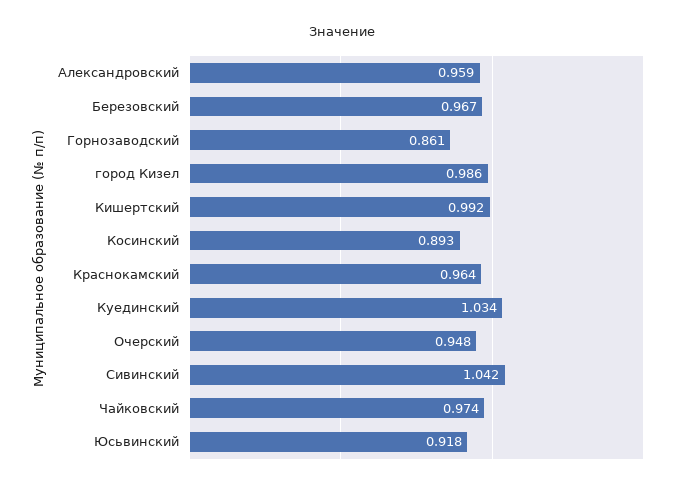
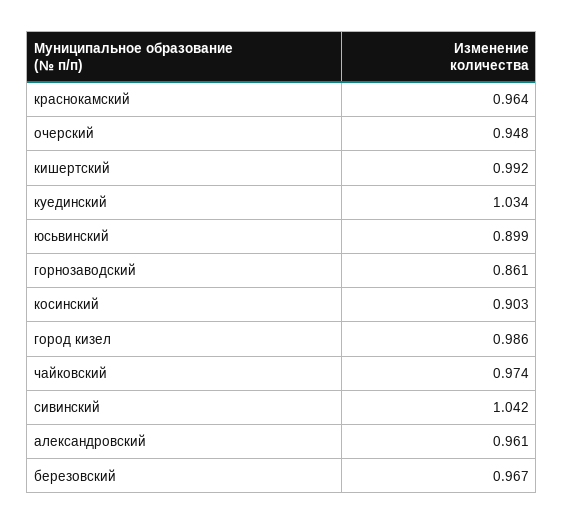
Александровский: 0.959 -> 0.961
Косинский: 0.893 -> 0.903
Юсьвинский: 0.918 -> 0.899

